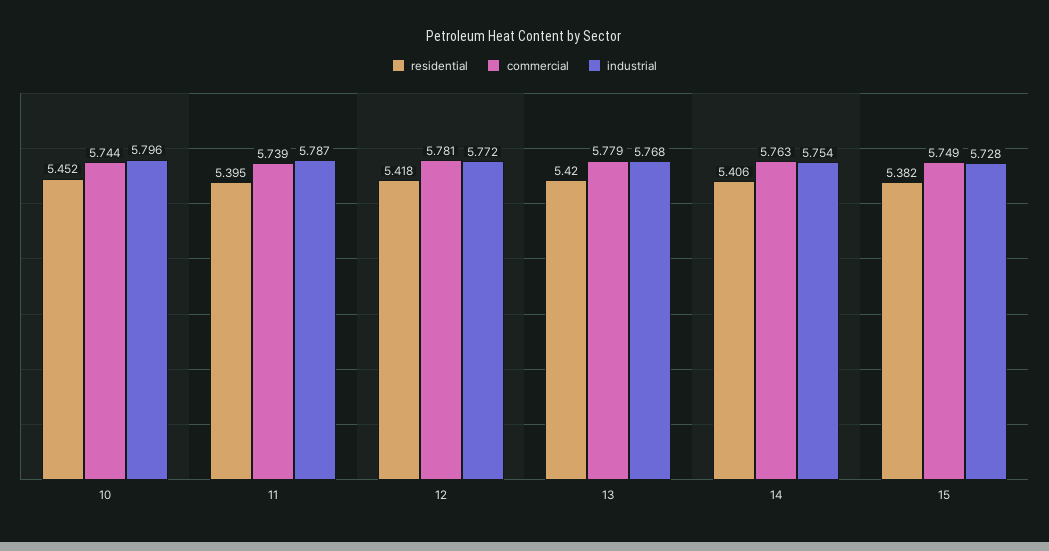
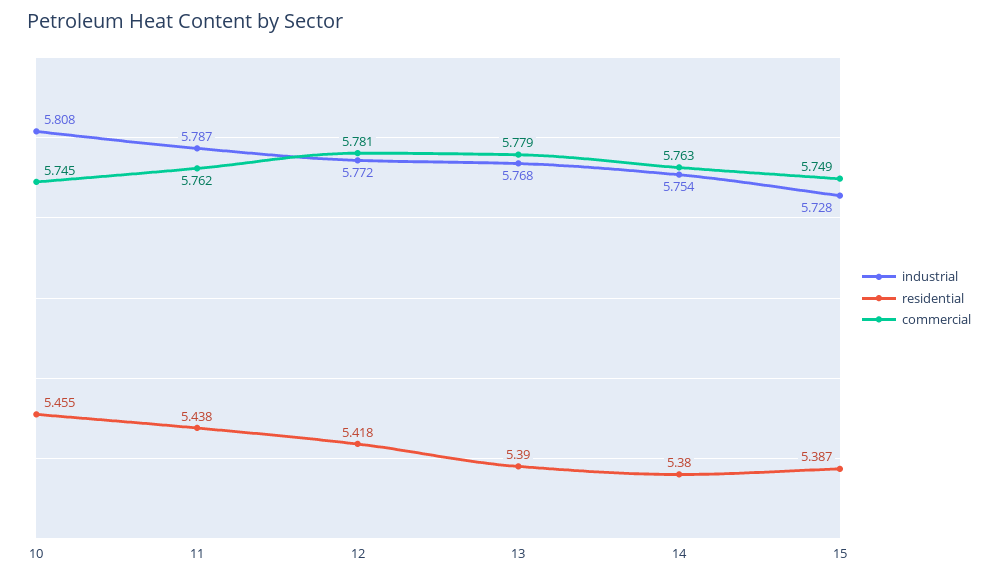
residential, 10: 5.452 -> 5.455
commercial, 10: 5.744 -> 5.745
industrial, 10: 5.796 -> 5.808
residential, 11: 5.395 -> 5.438
commercial, 11: 5.739 -> 5.762
residential, 13: 5.42 -> 5.39
residential, 14: 5.406 -> 5.38
residential, 15: 5.382 -> 5.387

